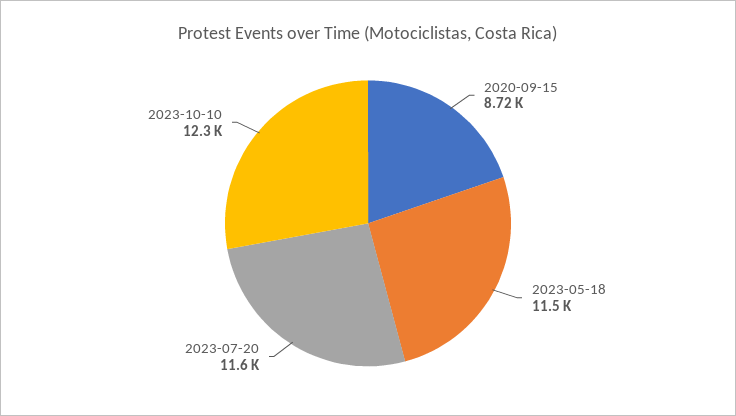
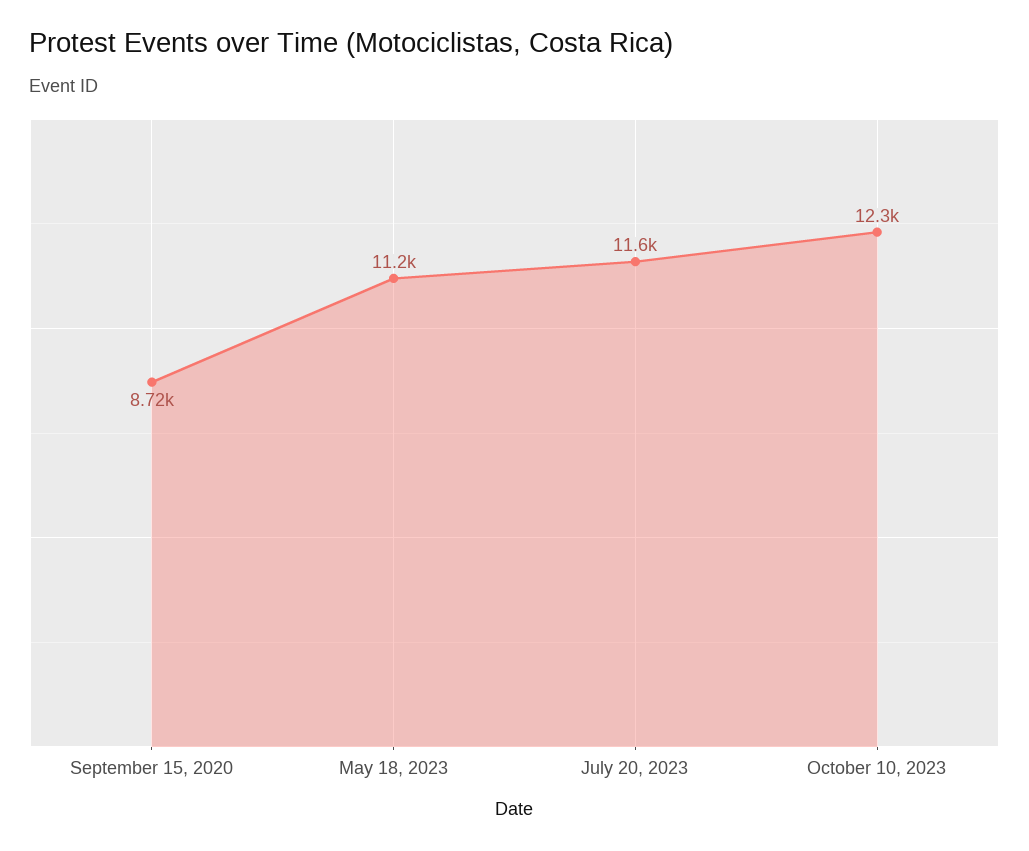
2023-05-18: 11500 -> 11200

